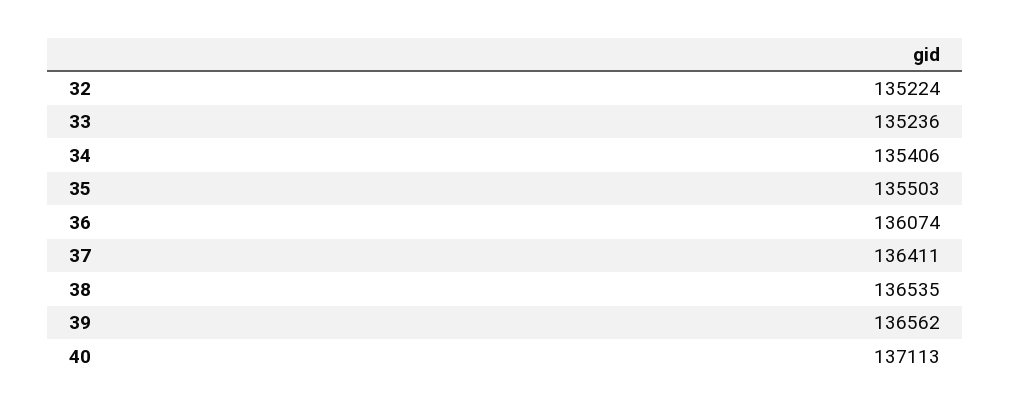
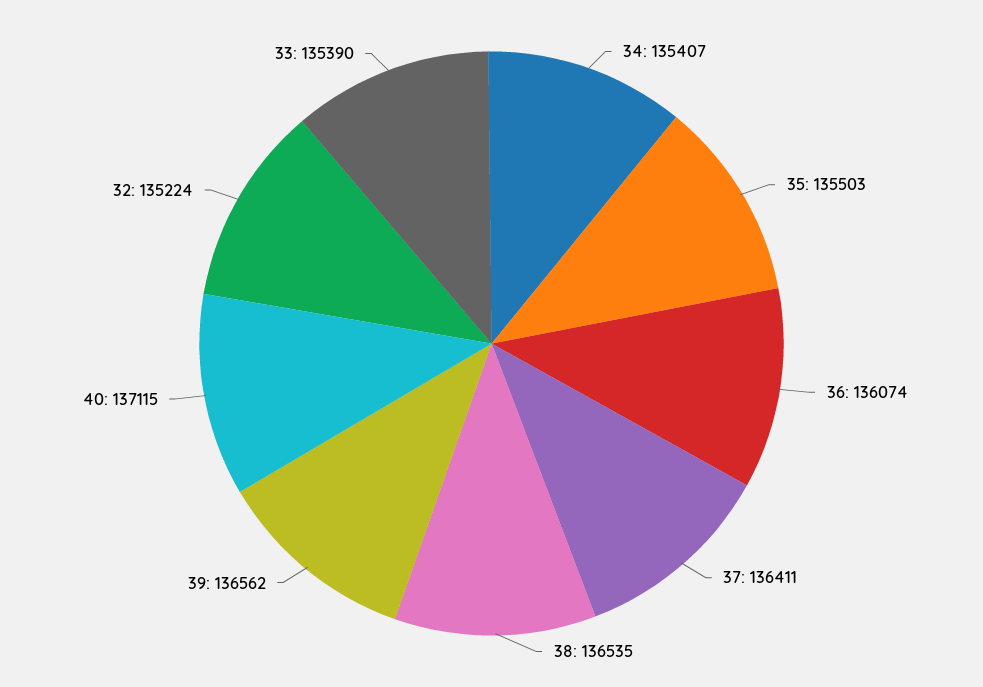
33: 135236 -> 135390
34: 135406 -> 135407
40: 137113 -> 137115

